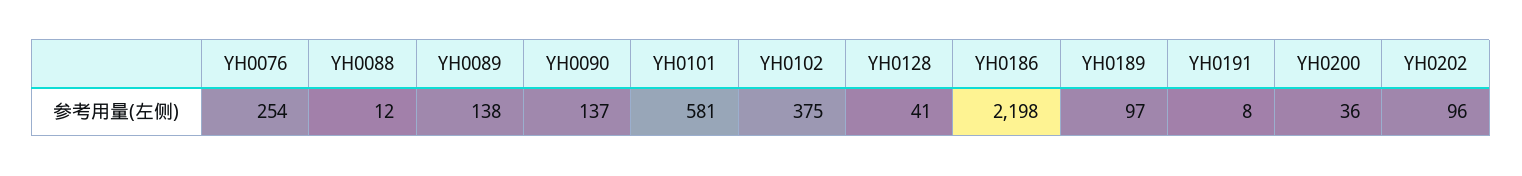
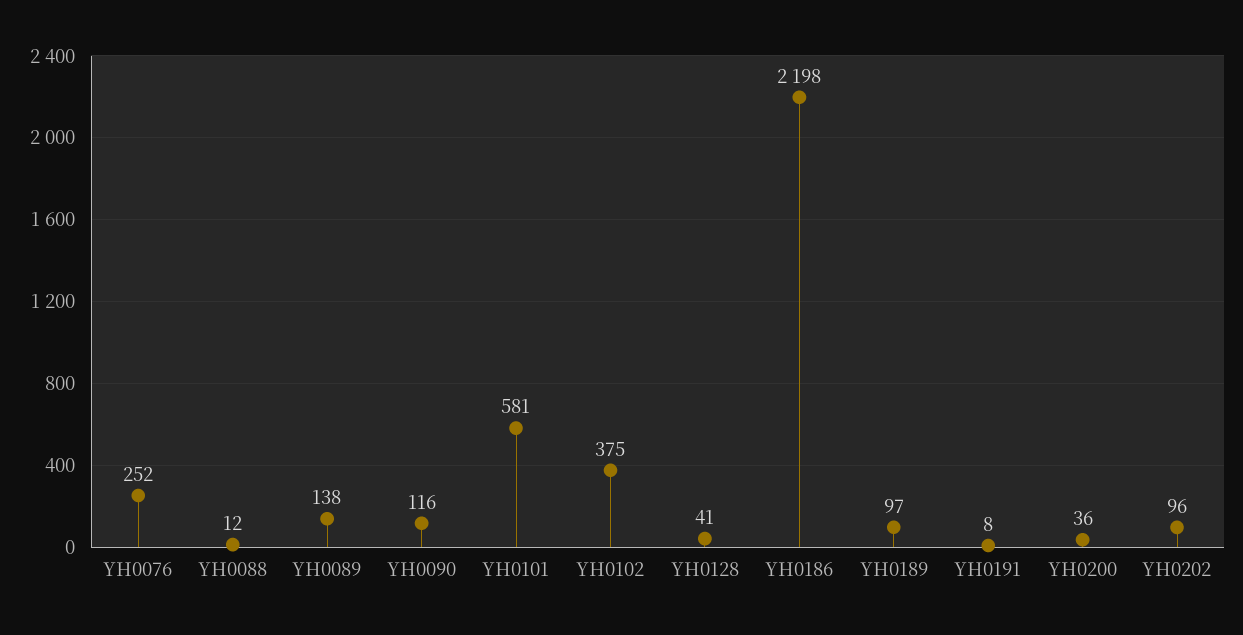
YH0076: 254 -> 252
YH0090: 137 -> 116

